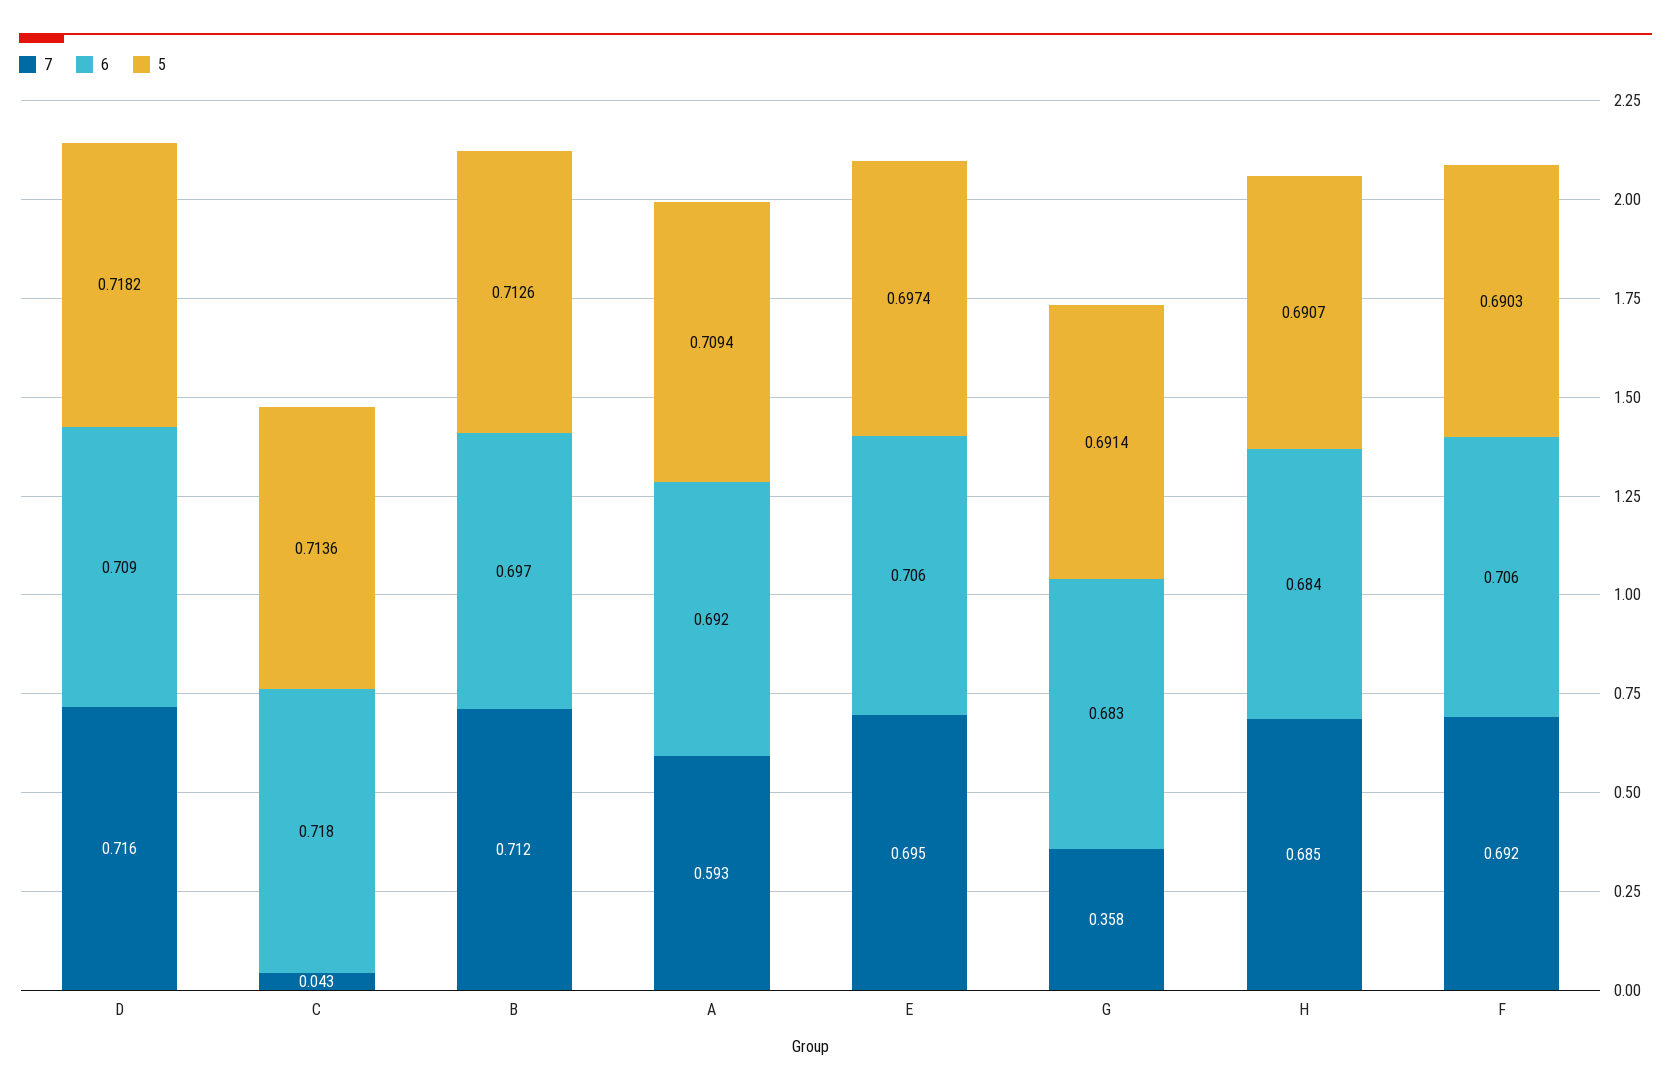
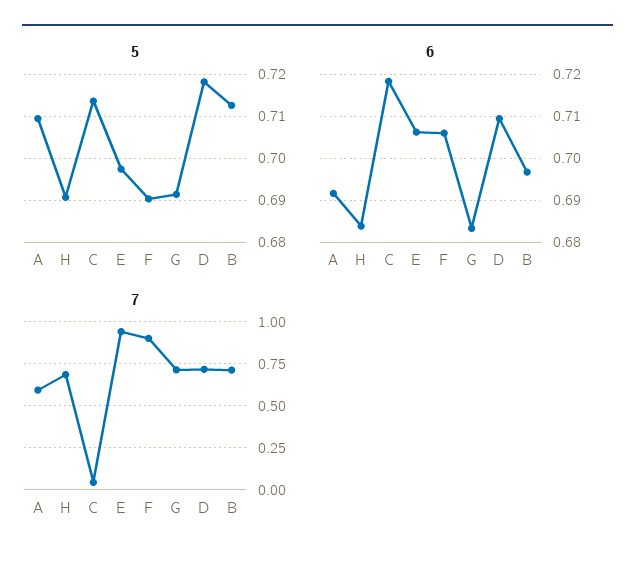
7, E: 0.695 -> 0.95
7, G: 0.358 -> 0.7
7, F: 0.692 -> 0.9

